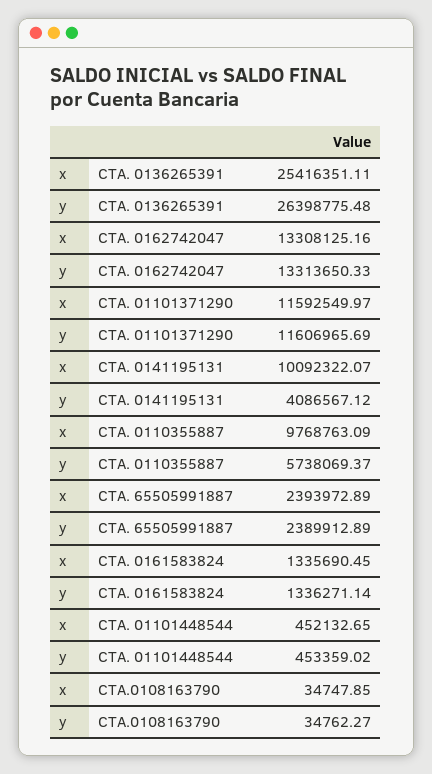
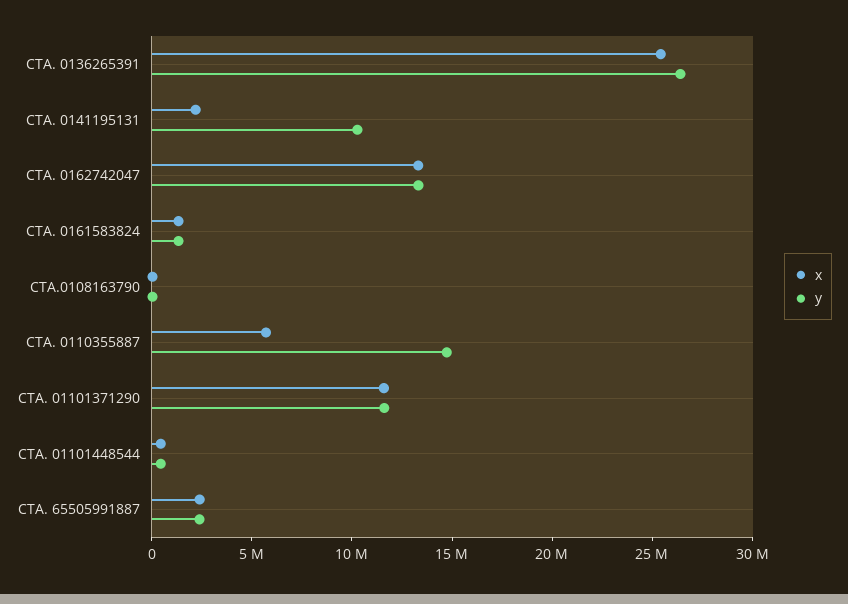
x, CTA. 0141195131: 10092322.07 -> 2000000
y, CTA. 0141195131: 4086567.12 -> 10000000
x, CTA. 0110355887: 9768763.09 -> 6000000
y, CTA. 0110355887: 5738069.37 -> 15000000

